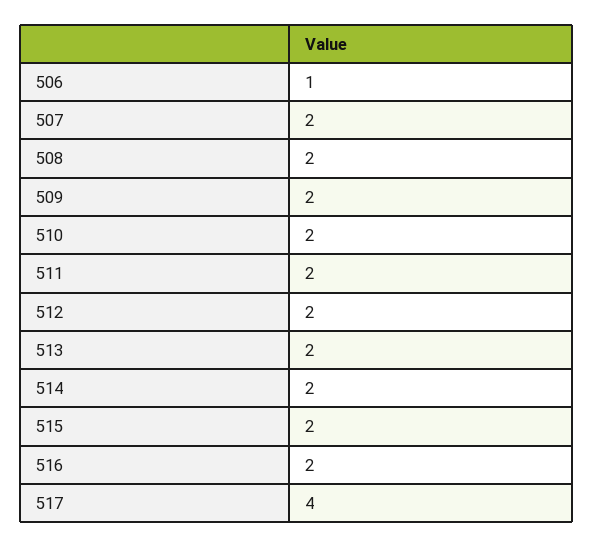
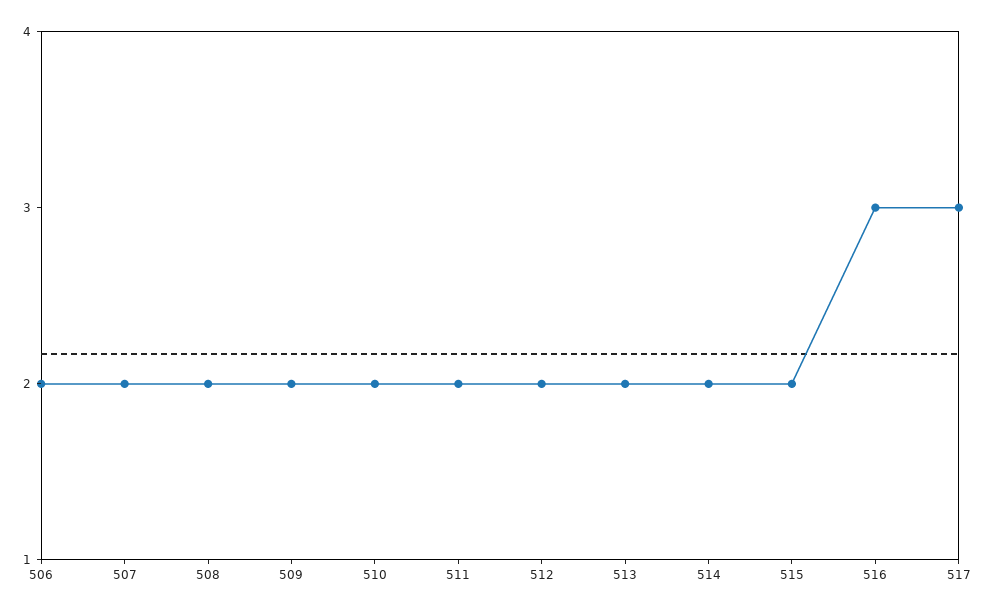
506: 1 -> 2
516: 2 -> 3
517: 4 -> 3

